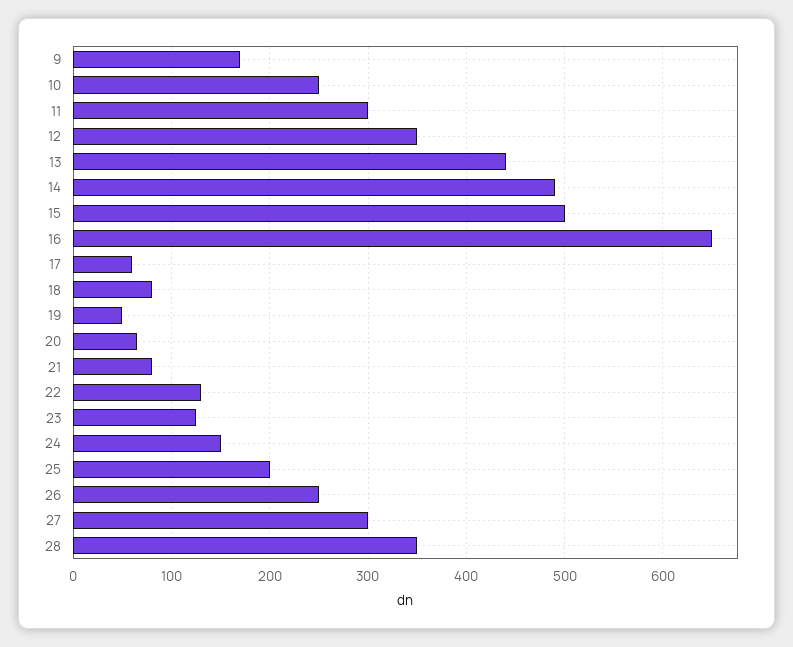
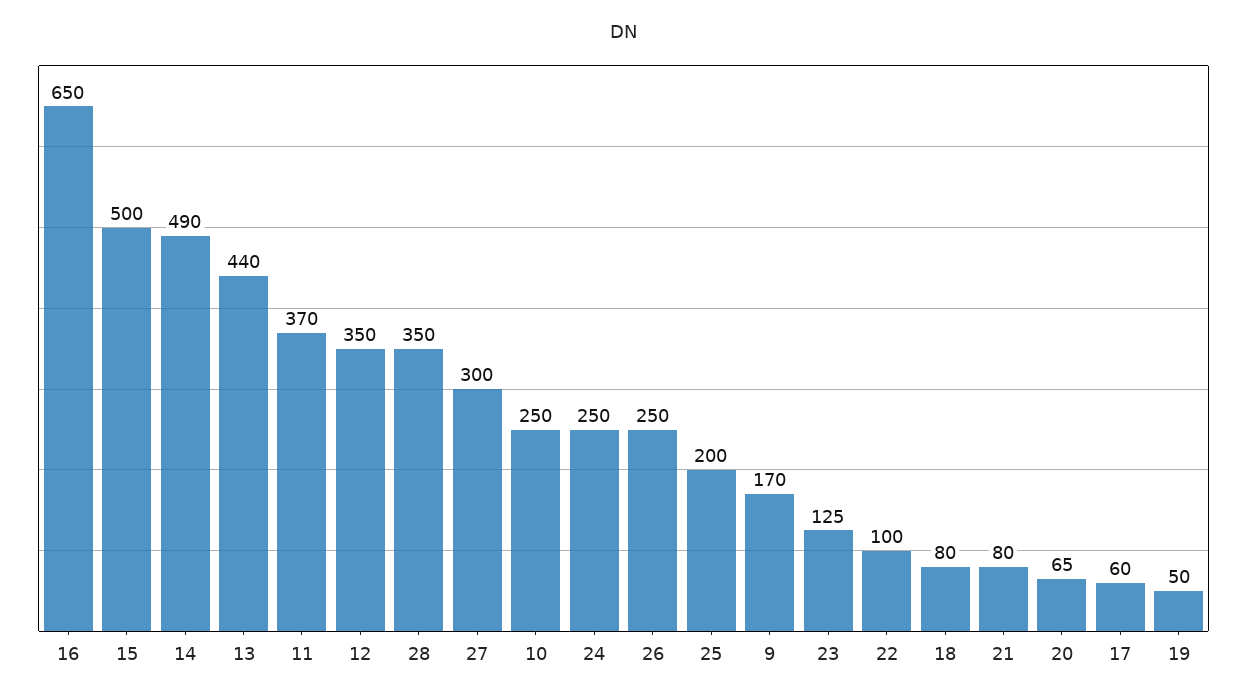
11: 300 -> 370
22: 130 -> 100
24: 150 -> 250

